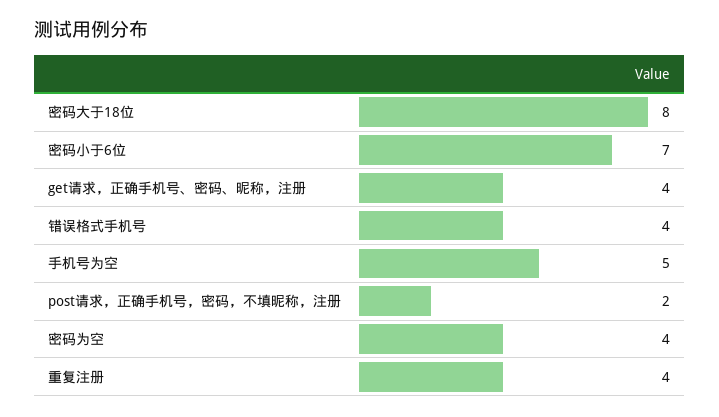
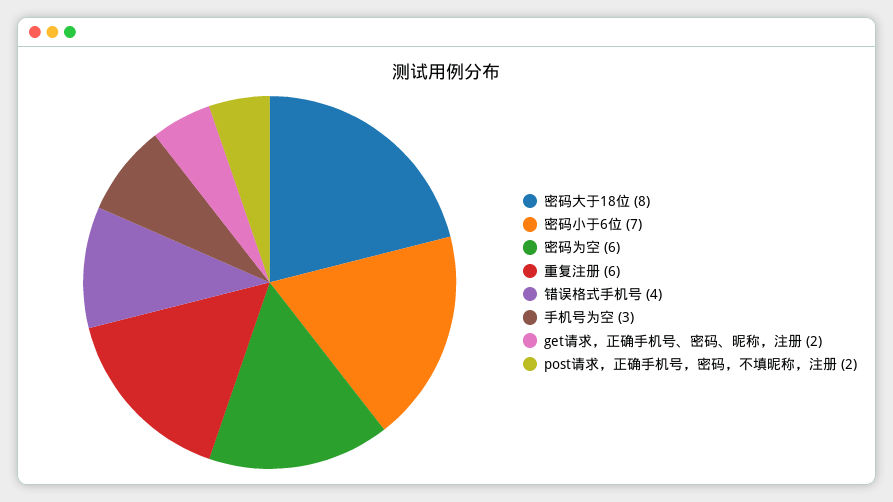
get请求，正确手机号、密码、昵称，注册: 4 -> 2
手机号为空: 5 -> 3
密码为空: 4 -> 6
重复注册: 4 -> 6

